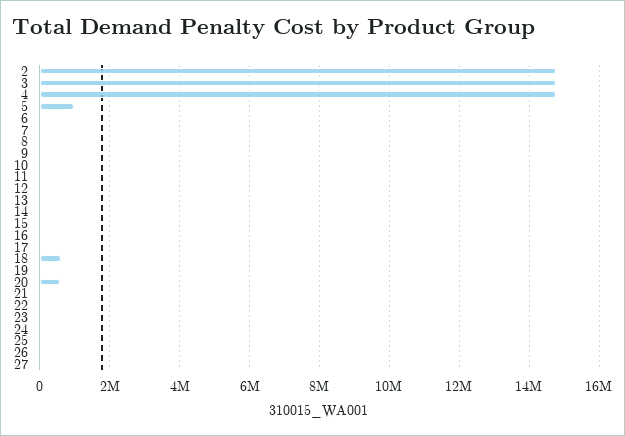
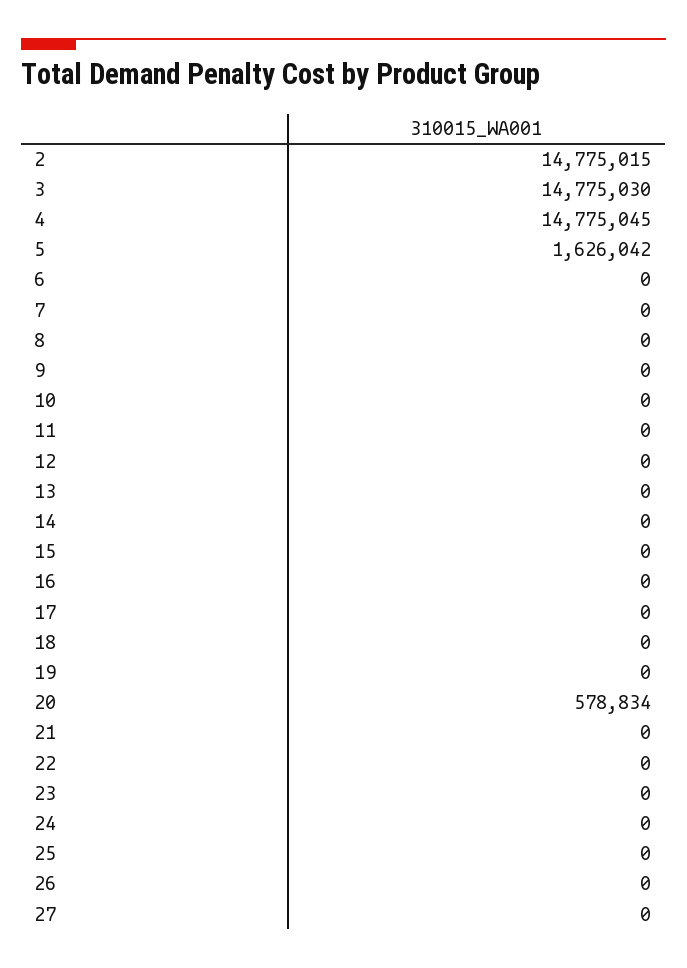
5: 1000000 -> 1626042
18: 600000 -> 0

